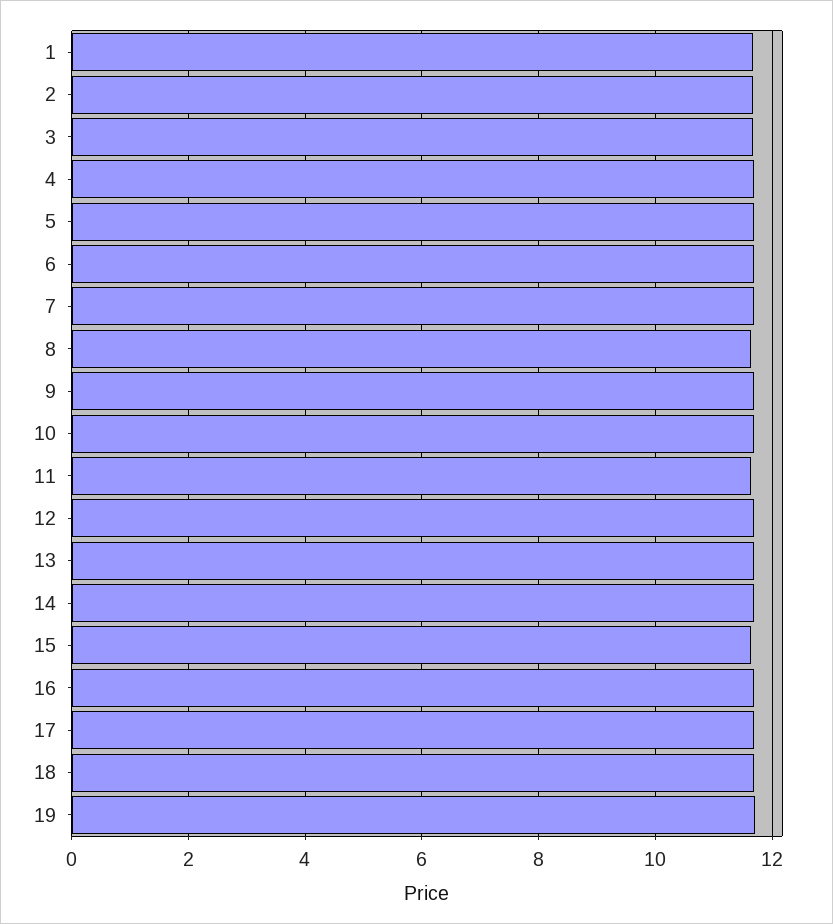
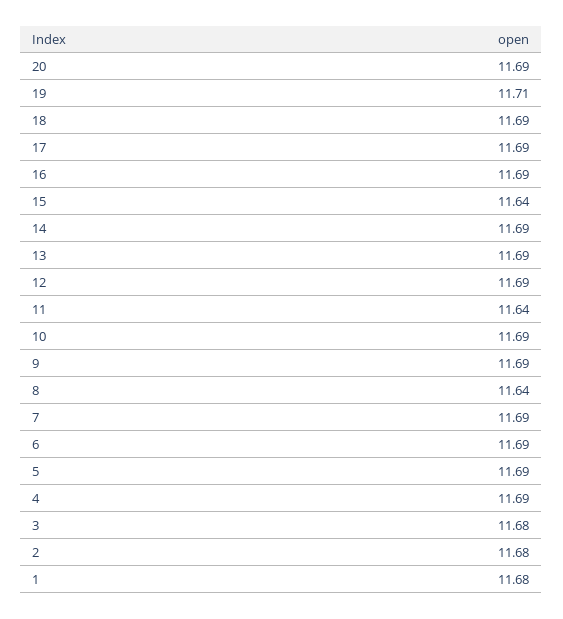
20: none -> 11.69

